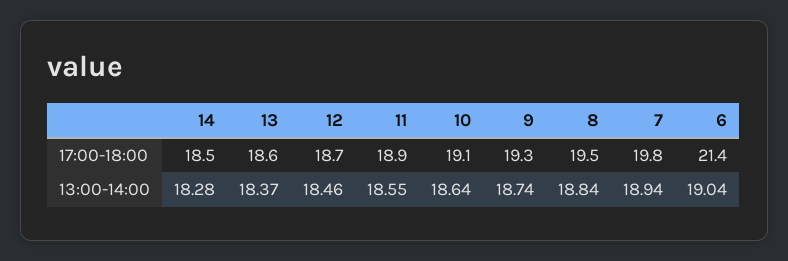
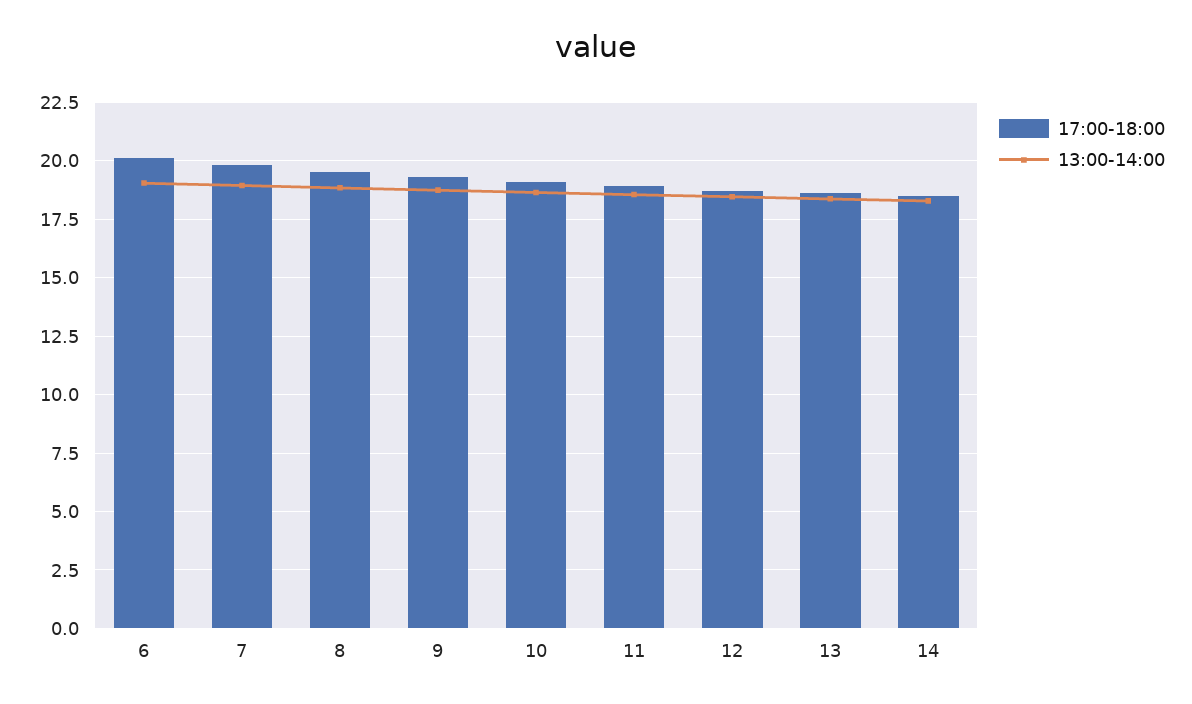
17:00-18:00, 6: 21.4 -> 20

